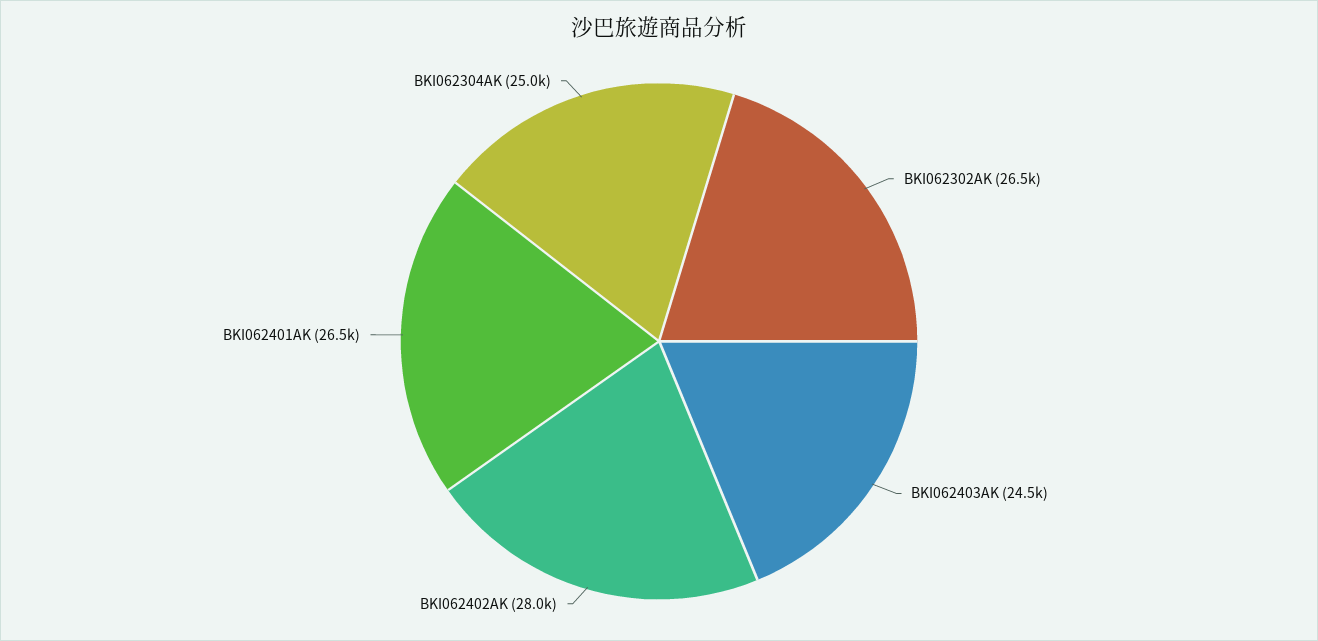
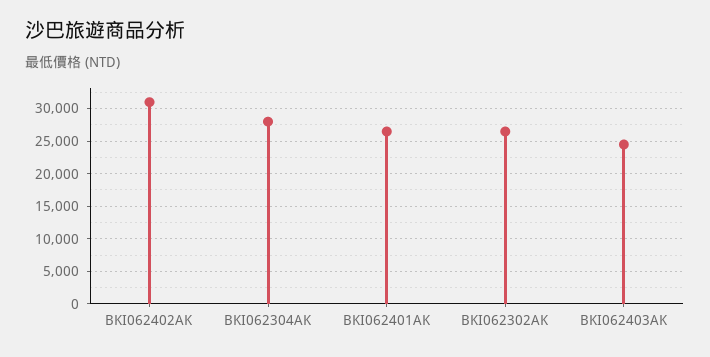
BKI062402AK: 28000 -> 31000
BKI062304AK: 25000 -> 28000

